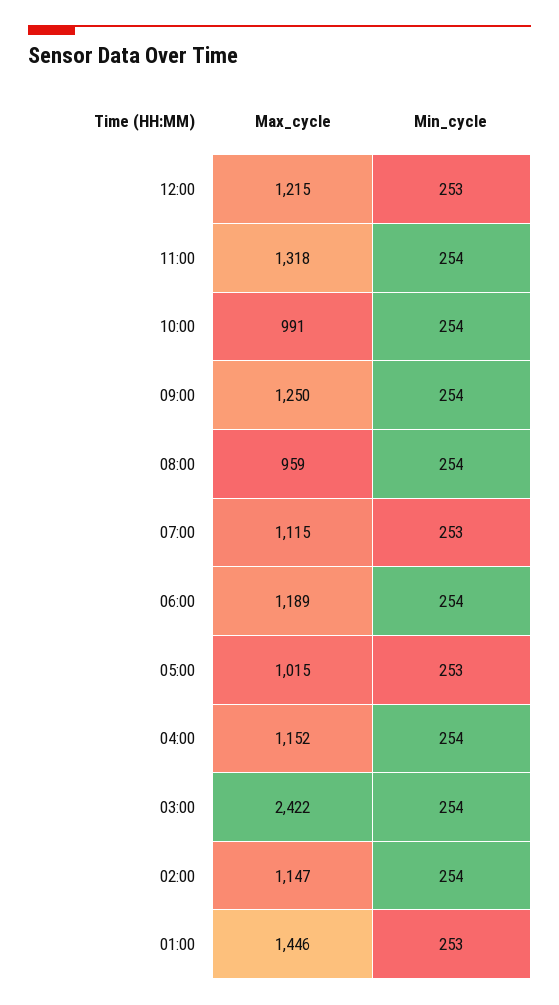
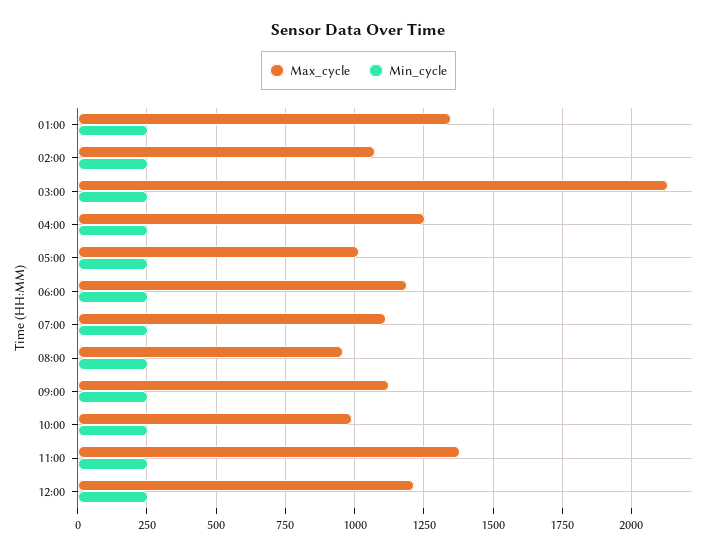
Max_cycle, 11:00: 1318 -> 1375
Max_cycle, 09:00: 1250 -> 1125
Max_cycle, 04:00: 1152 -> 1250
Max_cycle, 03:00: 2422 -> 2125
Max_cycle, 02:00: 1147 -> 1075
Max_cycle, 01:00: 1446 -> 1350

